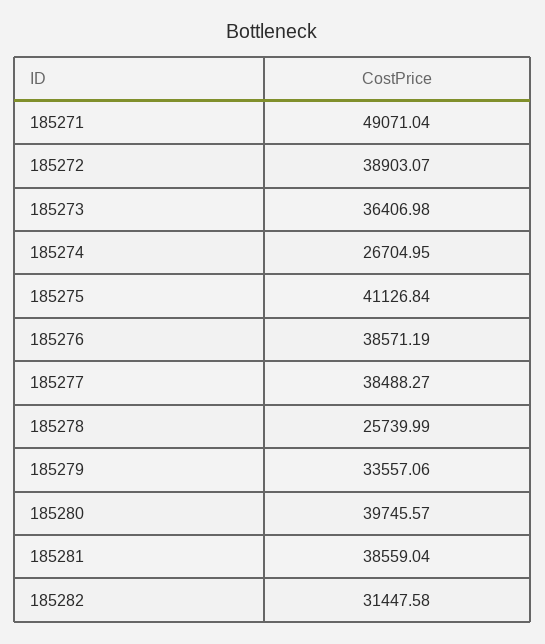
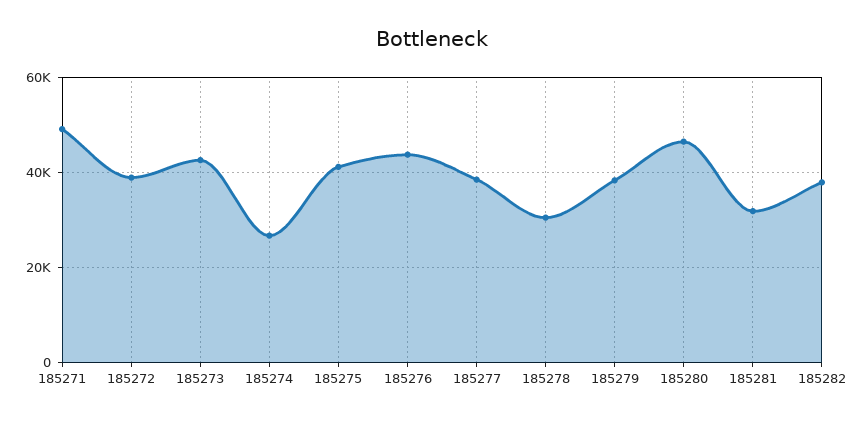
185273: 36406.98 -> 42000
185276: 38571.19 -> 44000
185278: 25739.99 -> 30000
185279: 33557.06 -> 38000
185280: 39745.57 -> 46000
185281: 38559.04 -> 32000
185282: 31447.58 -> 38000

